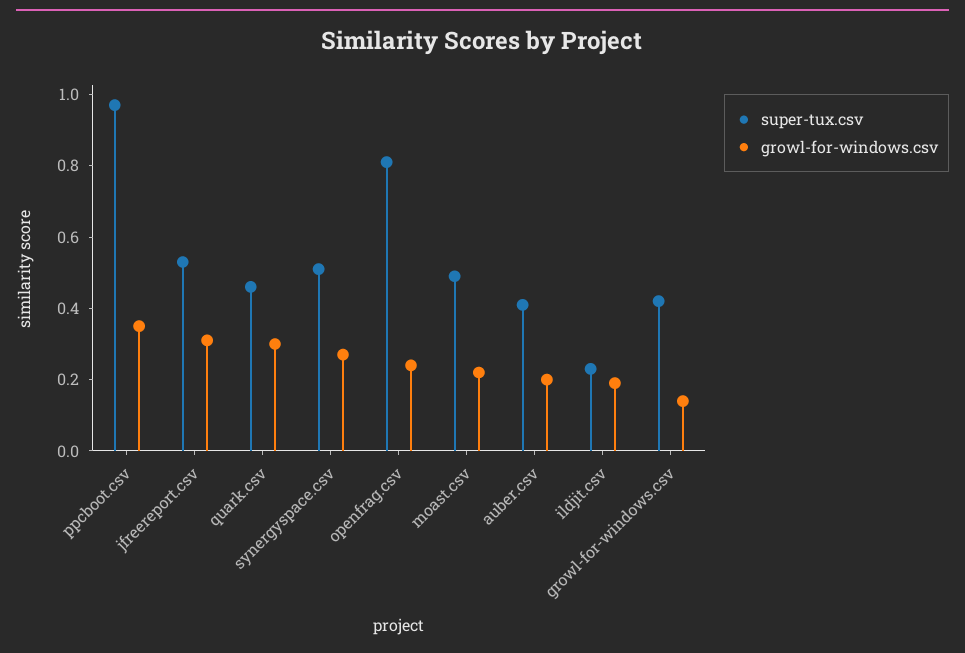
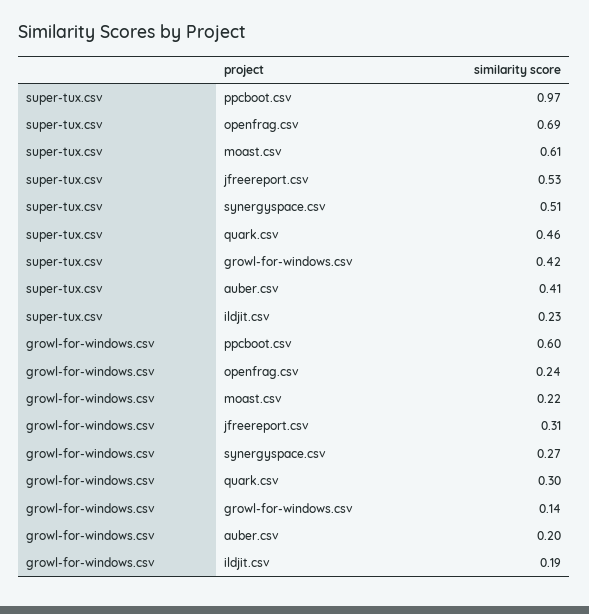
growl-for-windows.csv, ppcboot.csv: 0.35 -> 0.6
super-tux.csv, openfrag.csv: 0.8 -> 0.69
super-tux.csv, moast.csv: 0.5 -> 0.61

